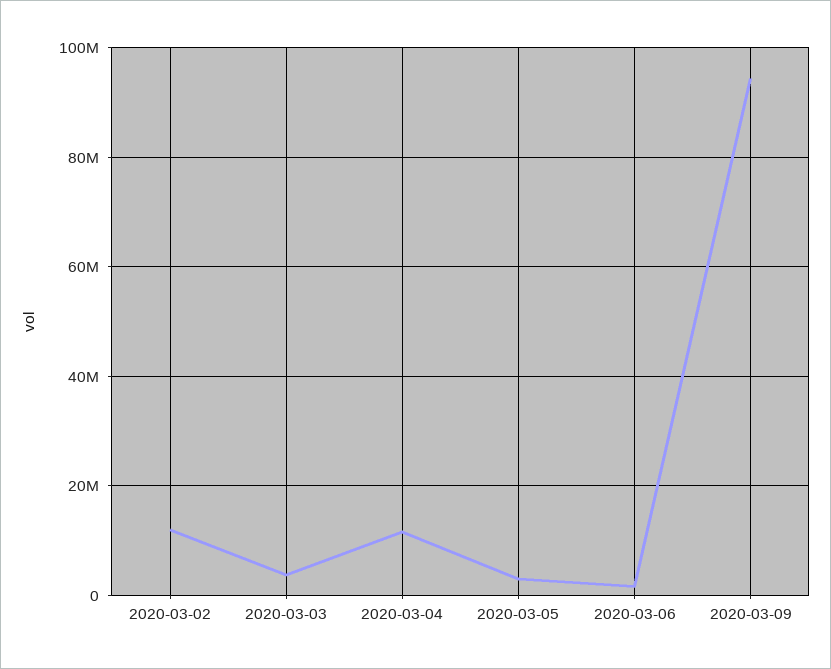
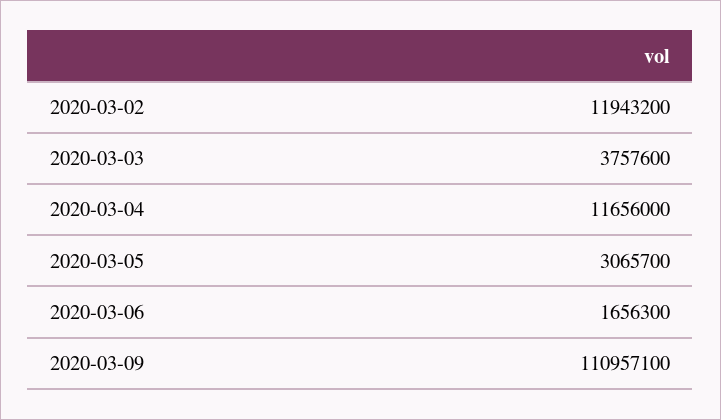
2020-03-09: 94000000 -> 110957100

